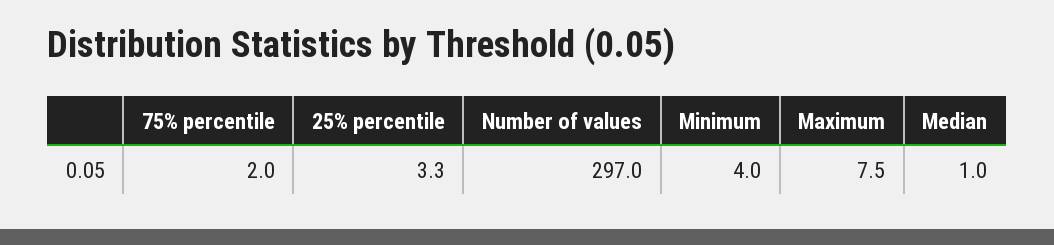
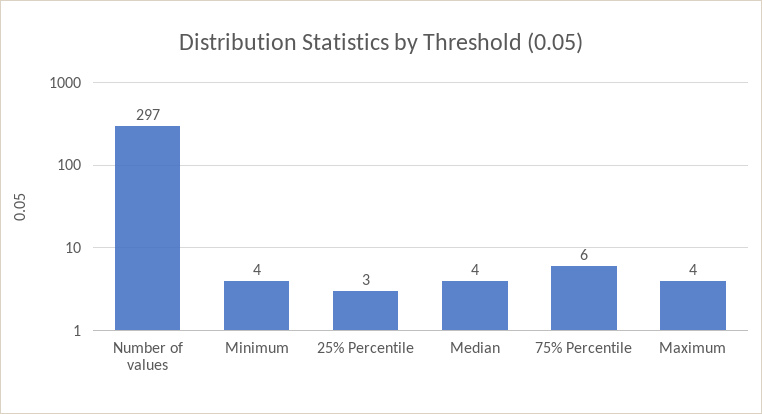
75% percentile: 2 -> 6
Maximum: 7.5 -> 4
Median: 1 -> 4

